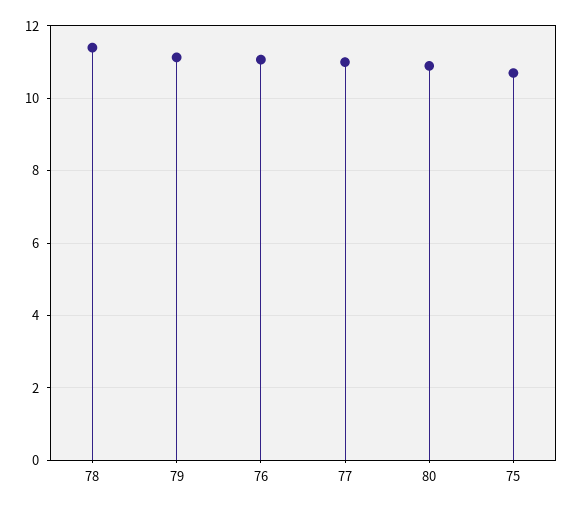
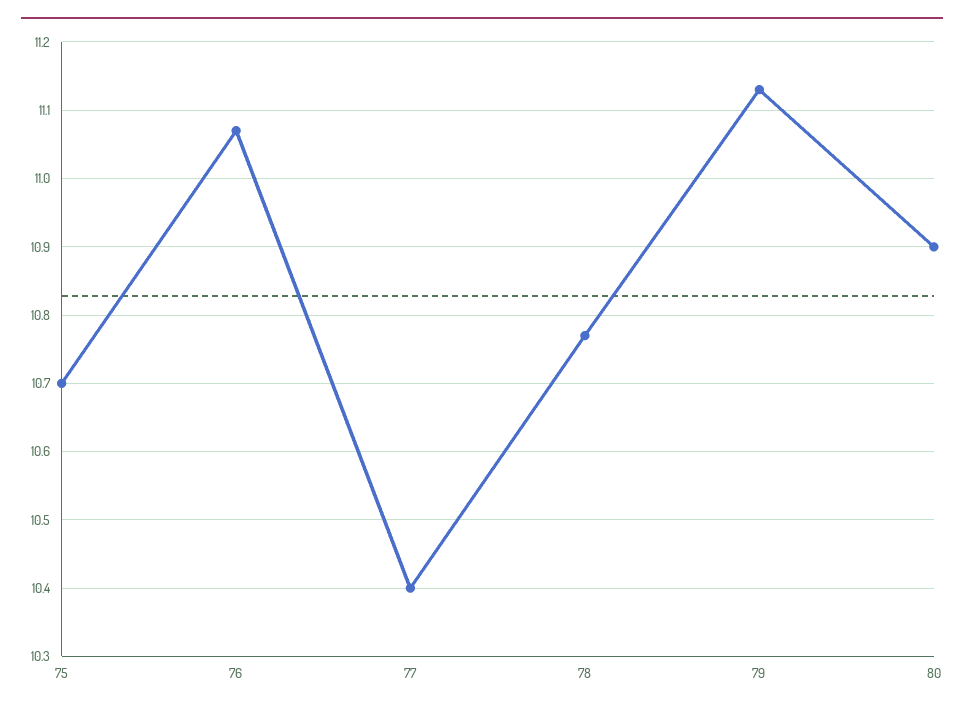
78: 11.4 -> 10.77
77: 11 -> 10.4

